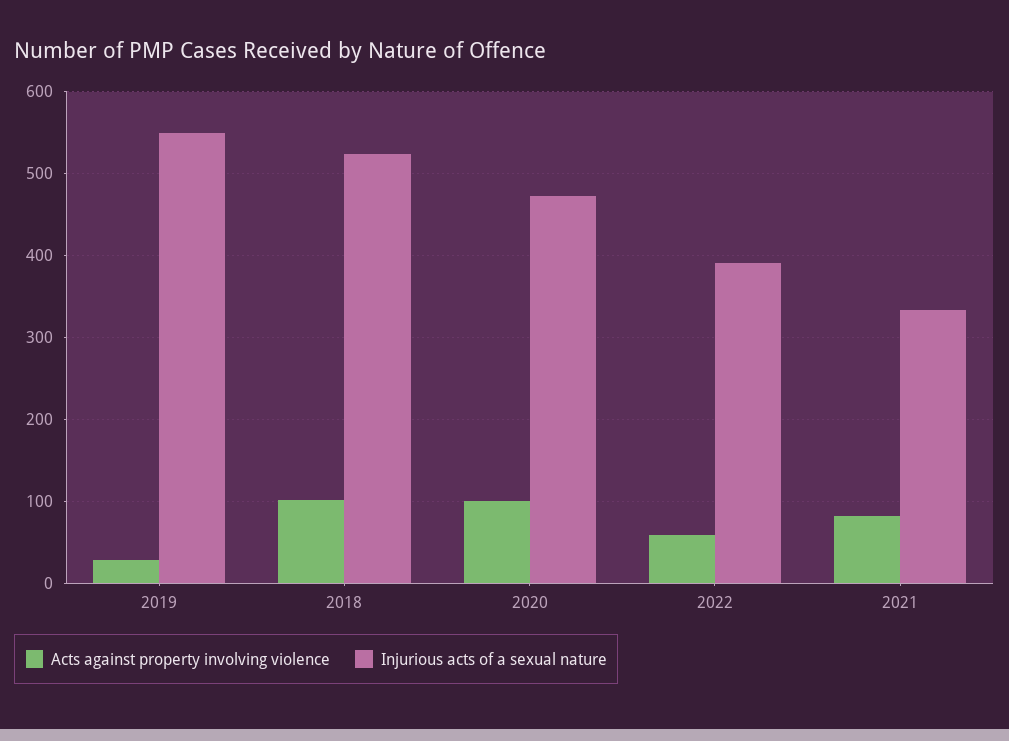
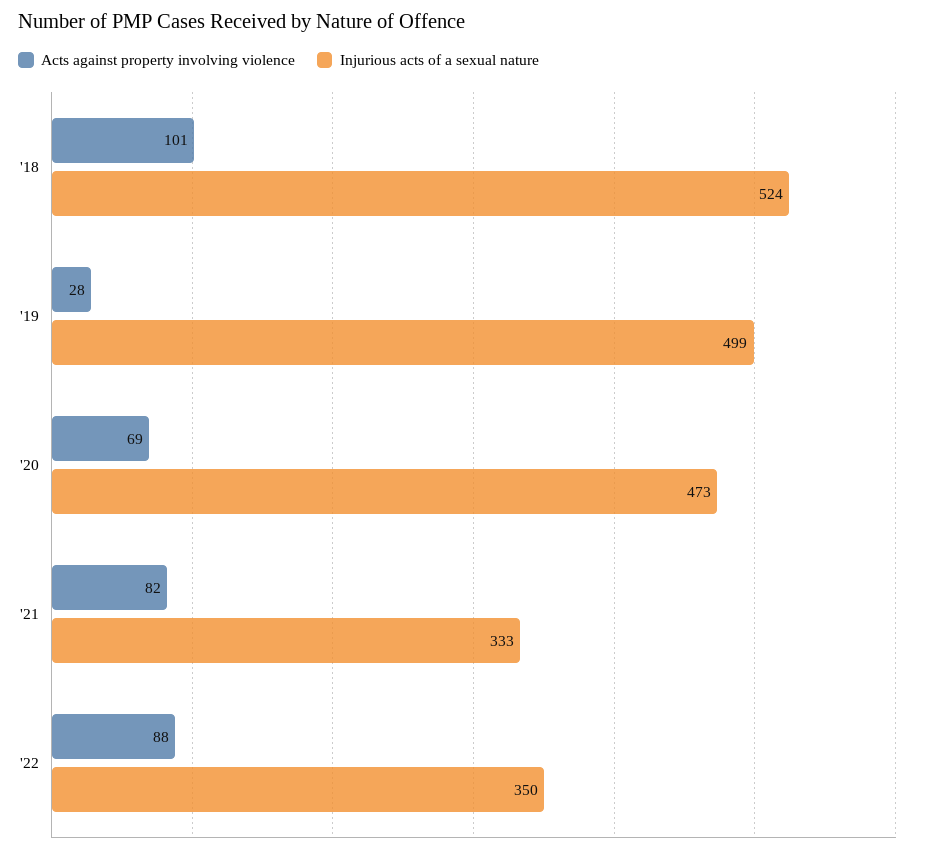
Injurious acts of a sexual nature, 2019: 550 -> 499
Acts against property involving violence, 2020: 100 -> 69
Acts against property involving violence, 2022: 60 -> 88
Injurious acts of a sexual nature, 2022: 390 -> 350

